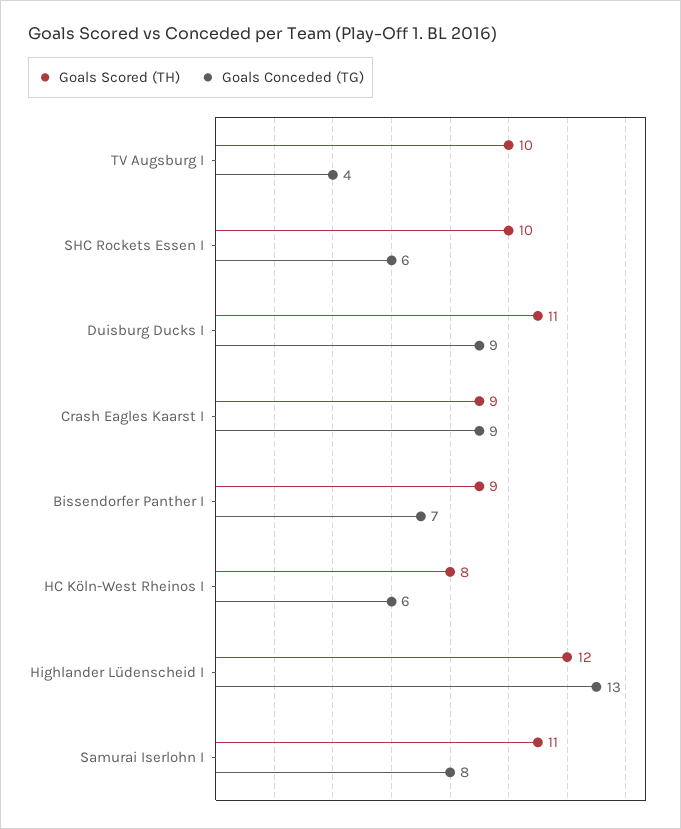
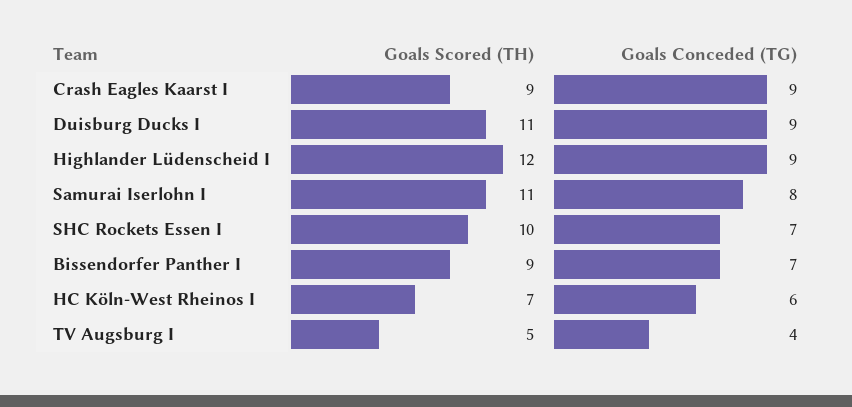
Goals Scored (TH), TV Augsburg I: 10 -> 5
Goals Conceded (TG), SHC Rockets Essen I: 6 -> 7
Goals Scored (TH), HC Köln-West Rheinos I: 8 -> 7
Goals Conceded (TG), Highlander Lüdenscheid I: 13 -> 9

